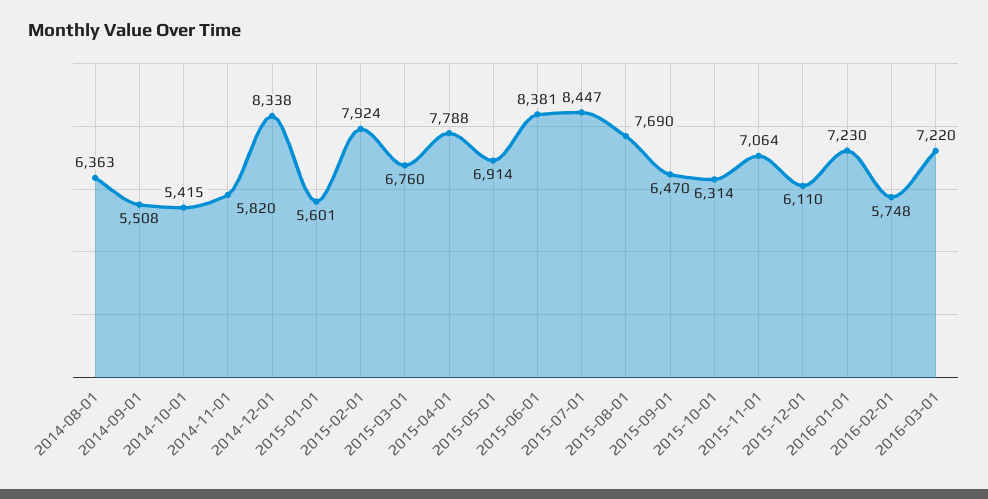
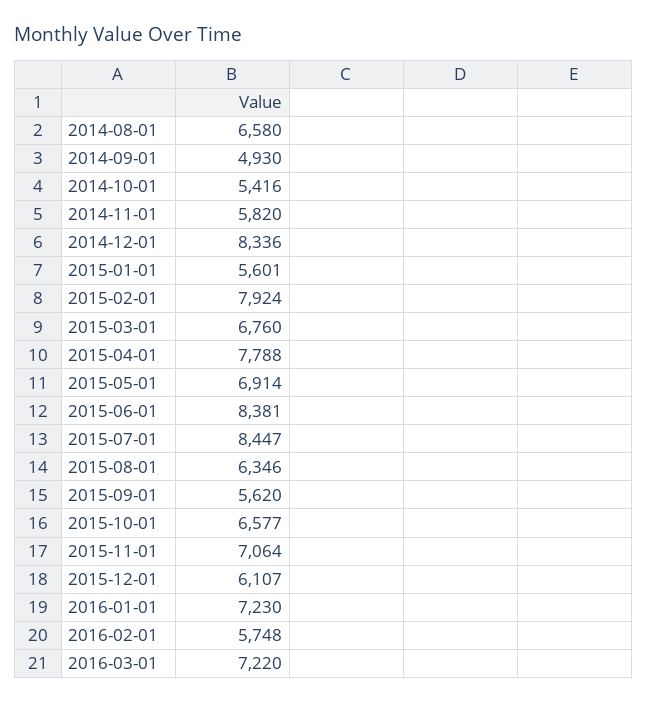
2014-08-01: 6363 -> 6580
2014-09-01: 5508 -> 4930
2014-10-01: 5415 -> 5416
2014-12-01: 8338 -> 8336
2015-08-01: 7690 -> 6346
2015-09-01: 6470 -> 5620
2015-10-01: 6314 -> 6577
2015-12-01: 6110 -> 6107

